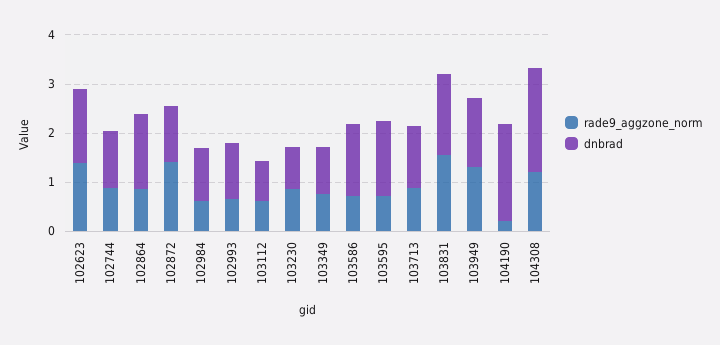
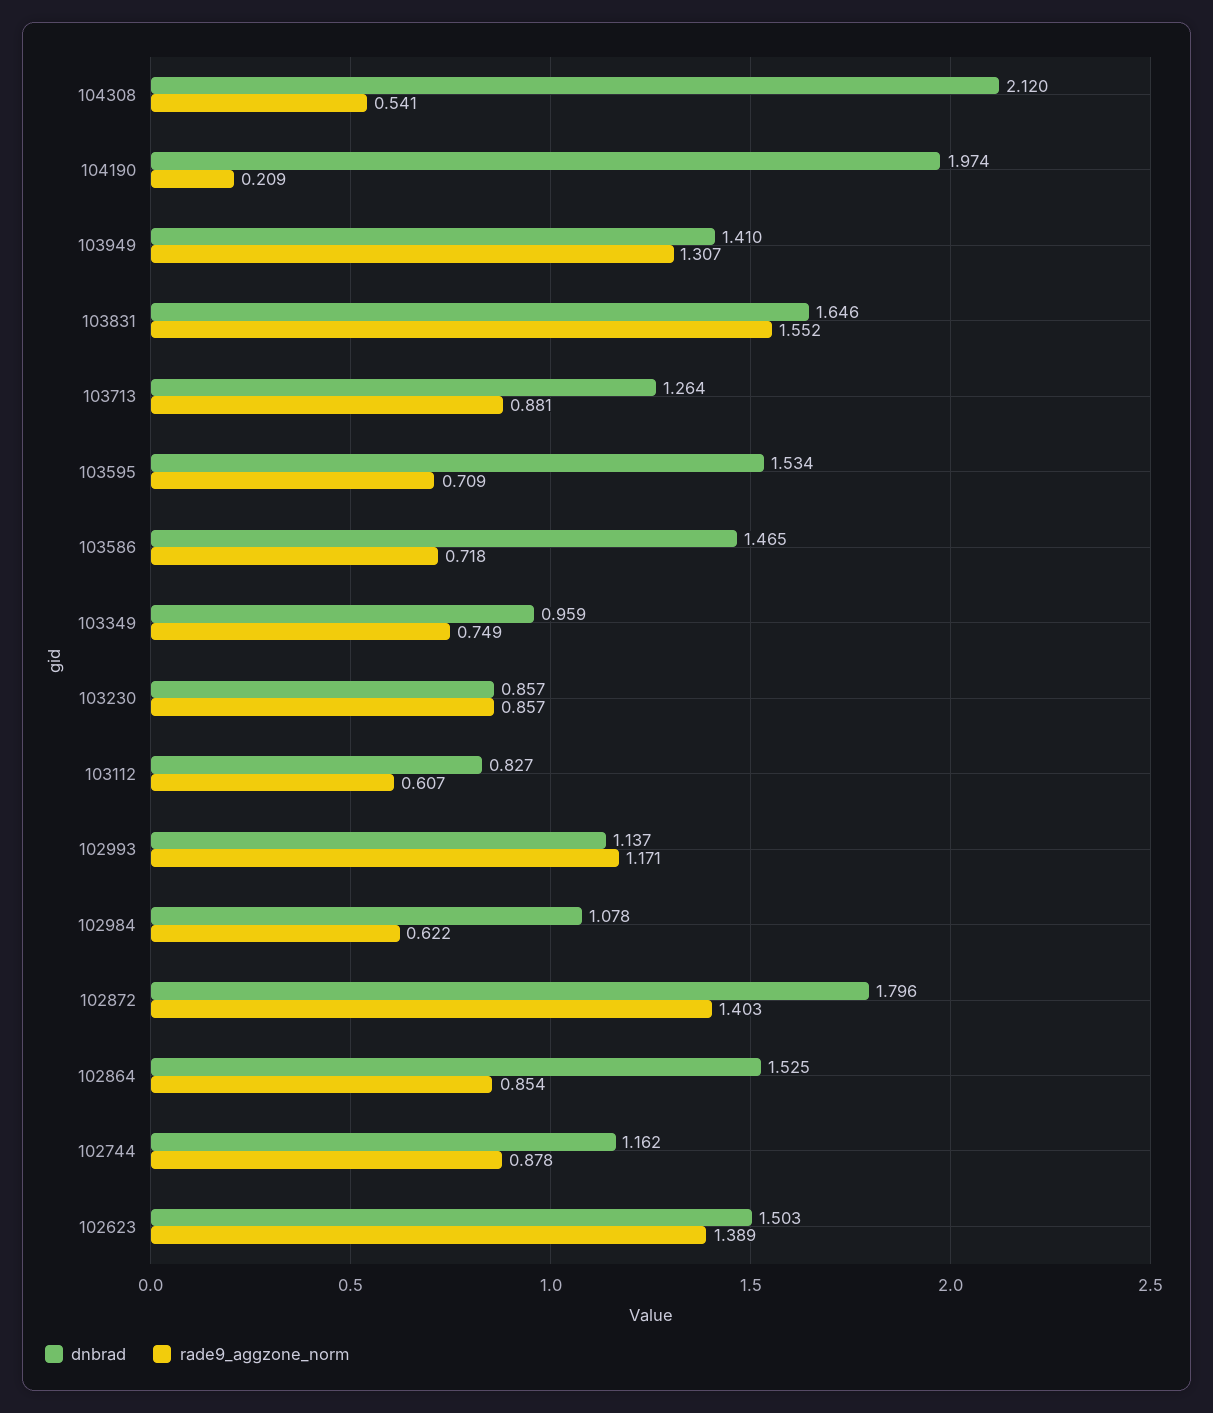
dnbrad, 102872: 1.2 -> 1.796
rade9_aggzone_norm, 102993: 0.6 -> 1.171
rade9_aggzone_norm, 104308: 1.2 -> 0.541

